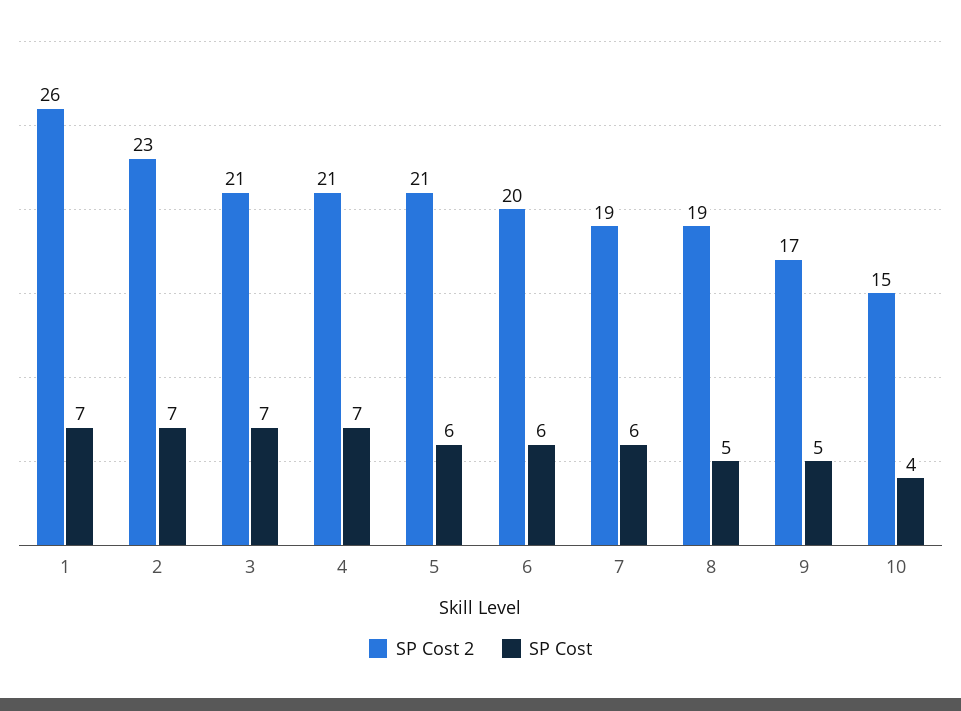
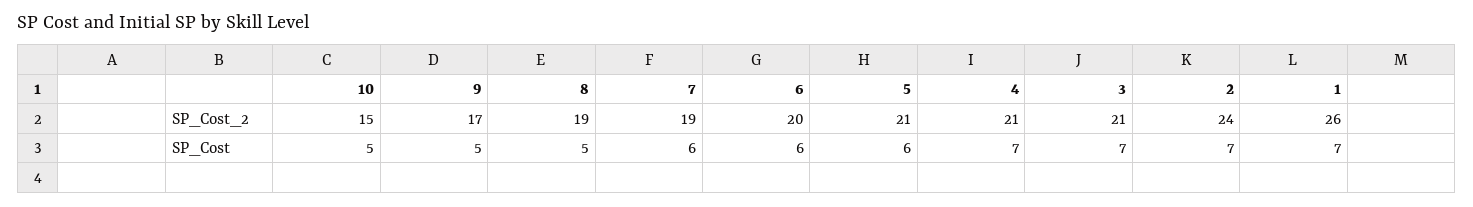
SP Cost 2, 2: 23 -> 24
SP Cost, 10: 4 -> 5

